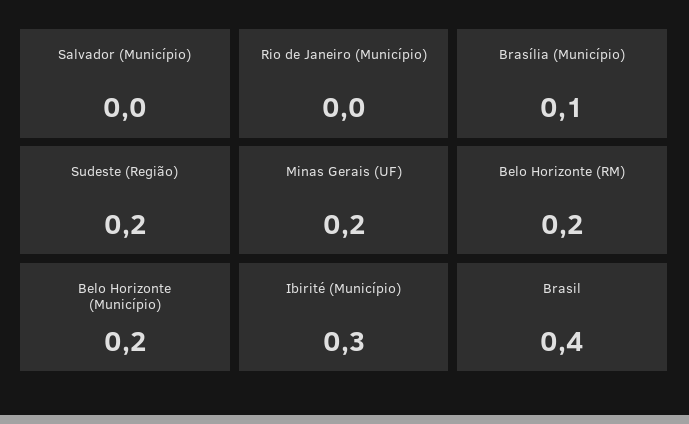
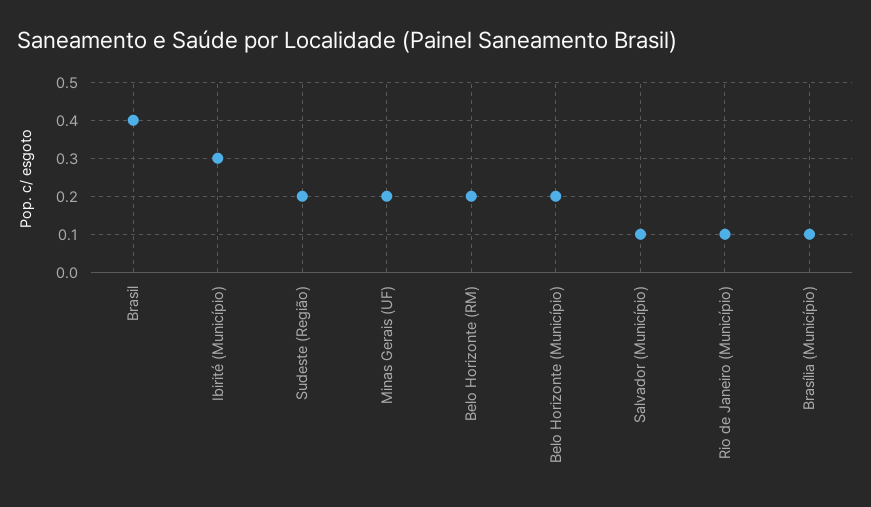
Salvador (Município): 0 -> 0.1
Rio de Janeiro (Município): 0 -> 0.1

